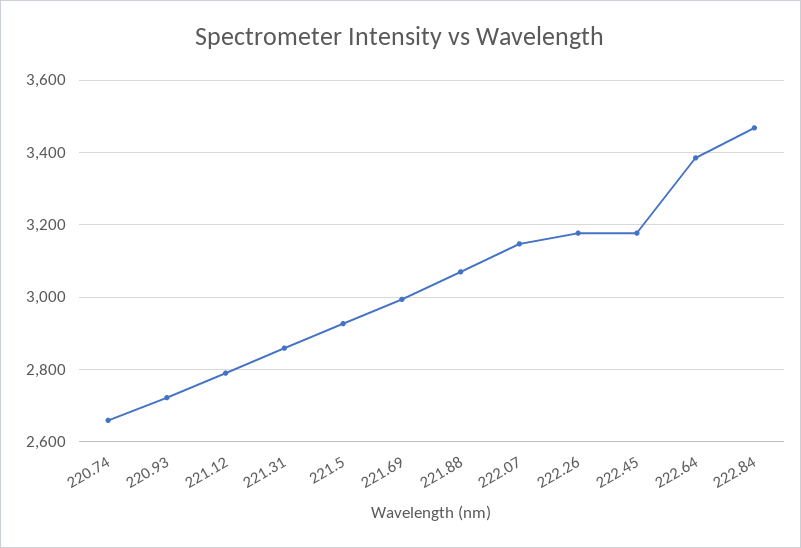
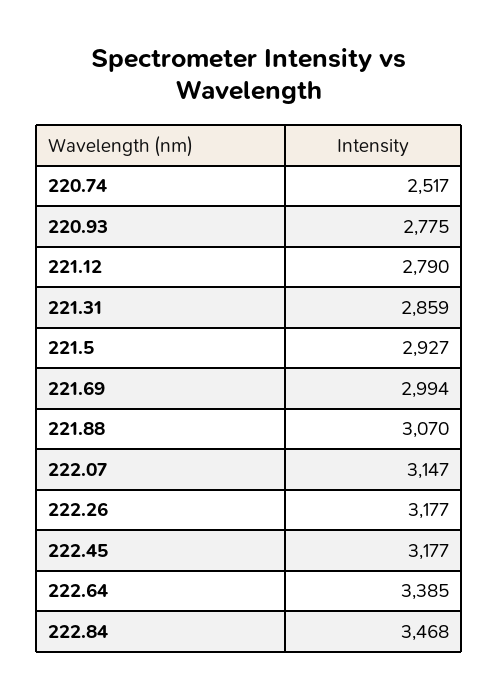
220.74: 2660 -> 2517
220.93: 2720 -> 2775

